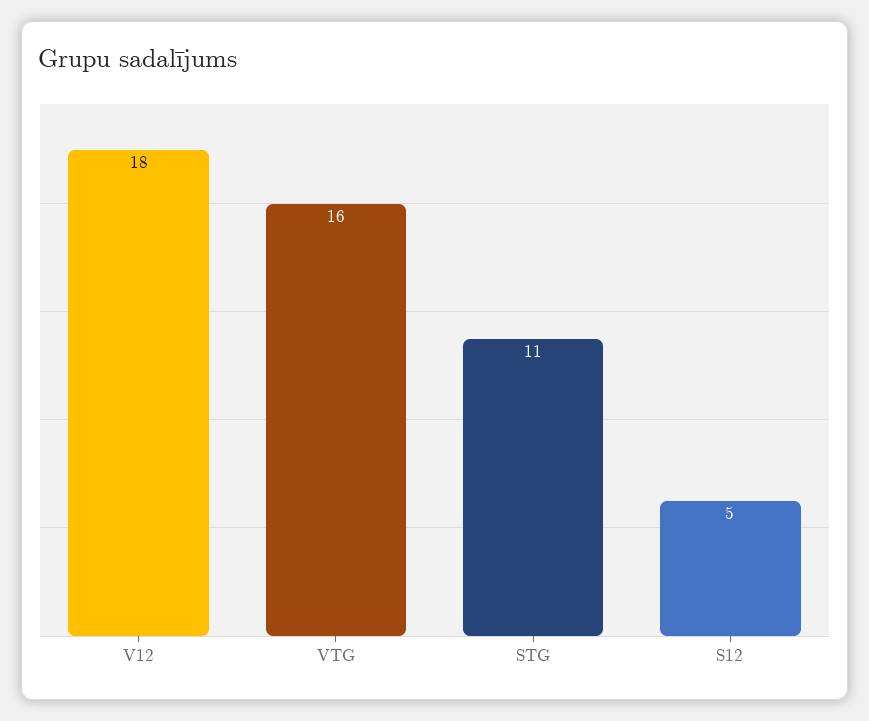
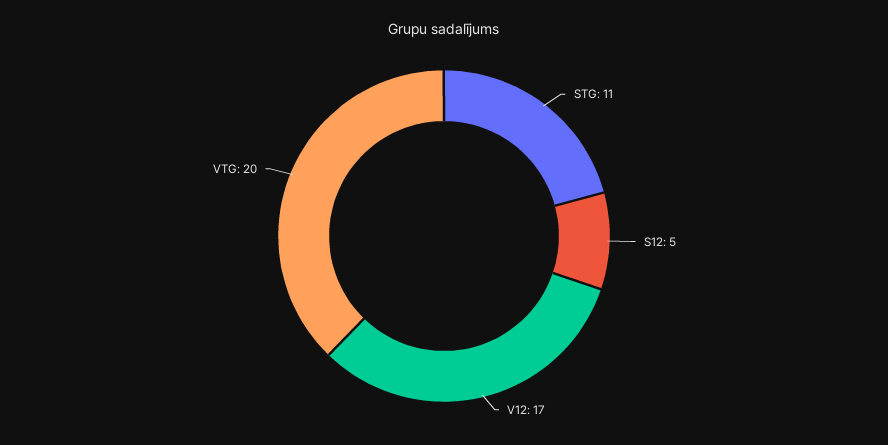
V12: 18 -> 17
VTG: 16 -> 20

